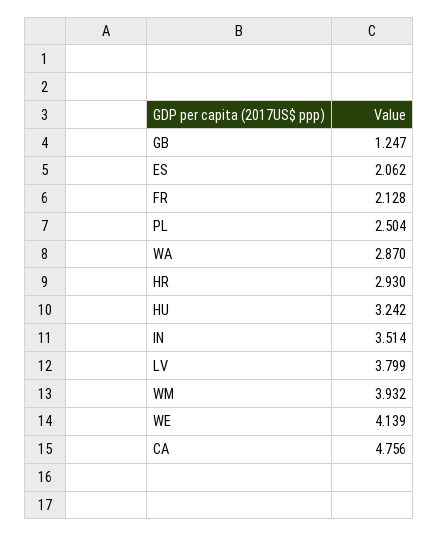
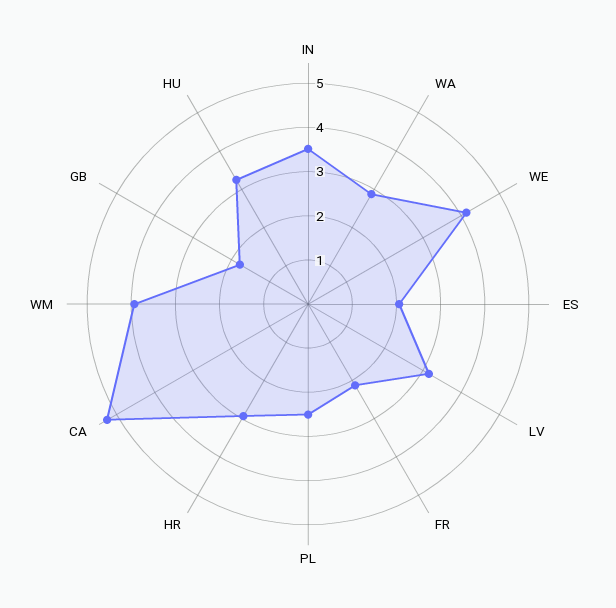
GB: 1.247 -> 1.8
LV: 3.799 -> 3.2
CA: 4.756 -> 5.2

